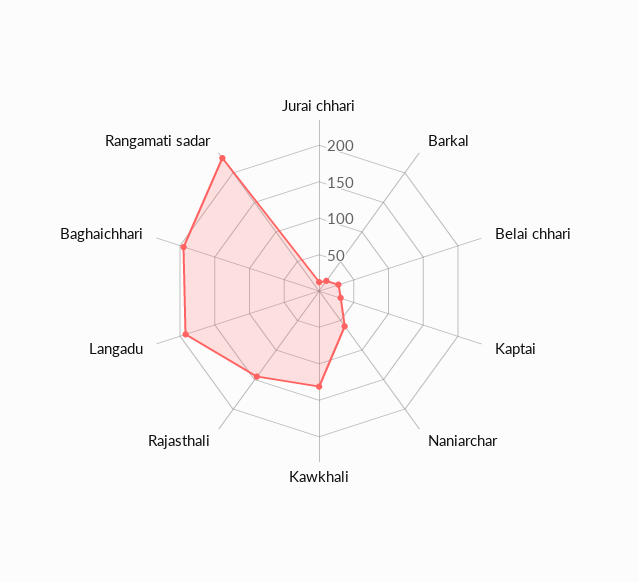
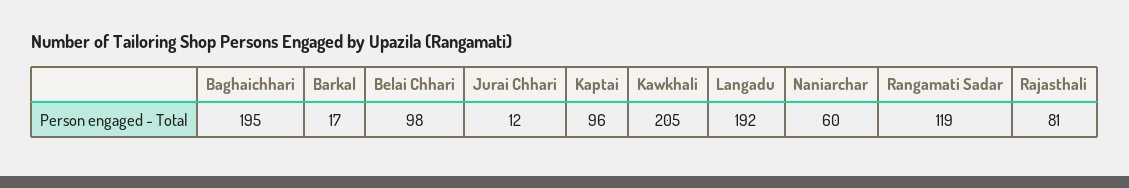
Belai chhari: 25 -> 98
Kaptai: 25 -> 96
Kawkhali: 125 -> 205
Rajasthali: 150 -> 81
Rangamati sadar: 225 -> 119

